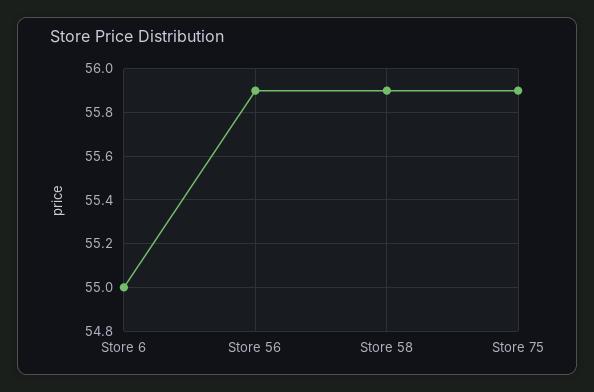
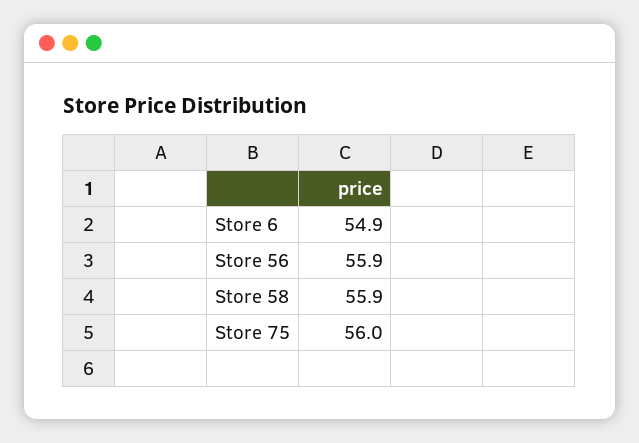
Store 6: 55 -> 54.9
Store 75: 55.9 -> 56

